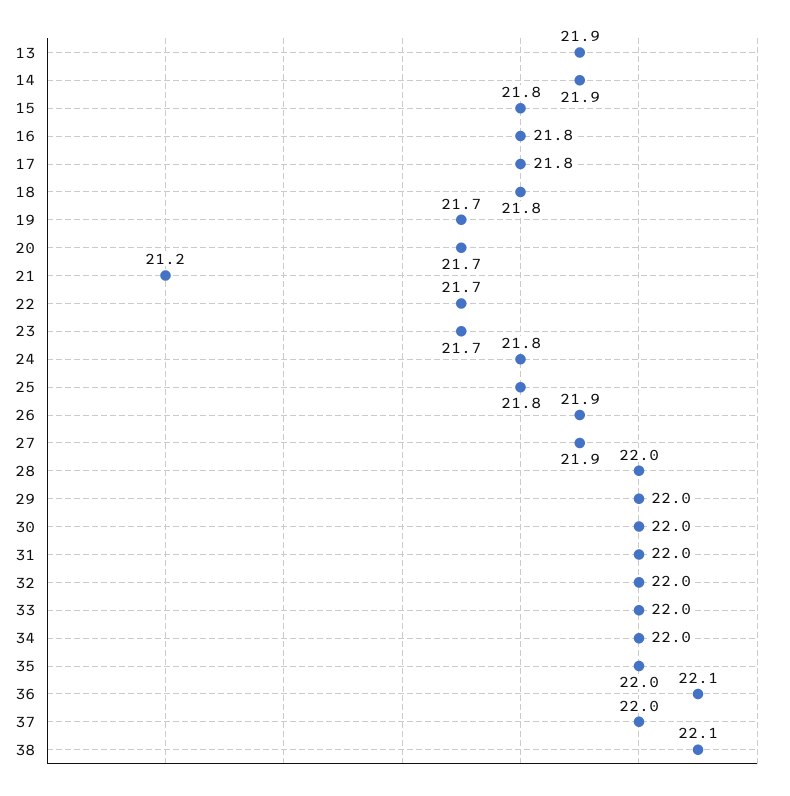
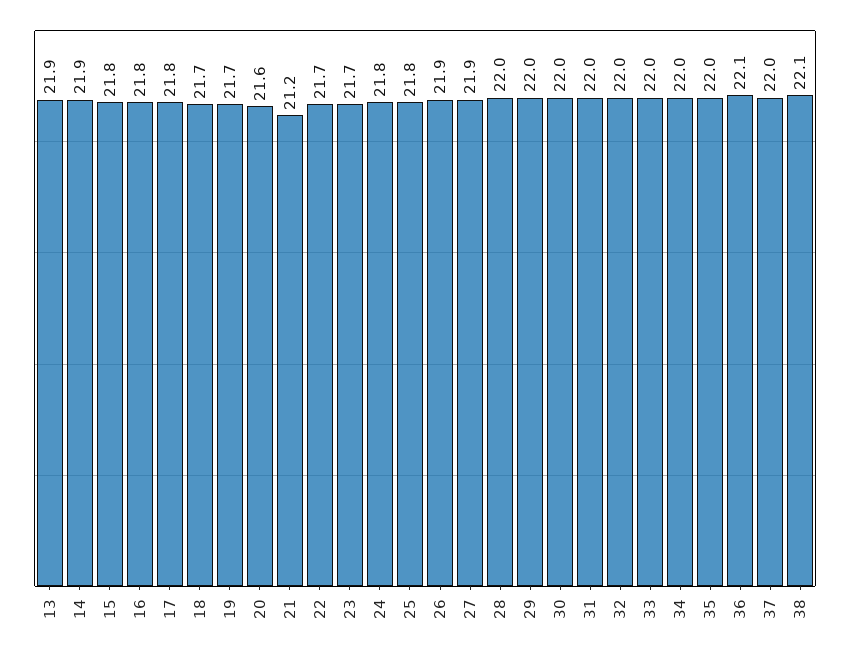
18: 21.8 -> 21.7
20: 21.7 -> 21.6

